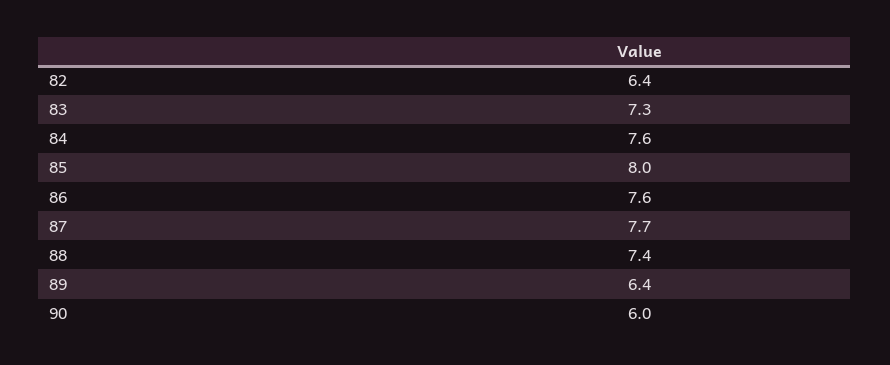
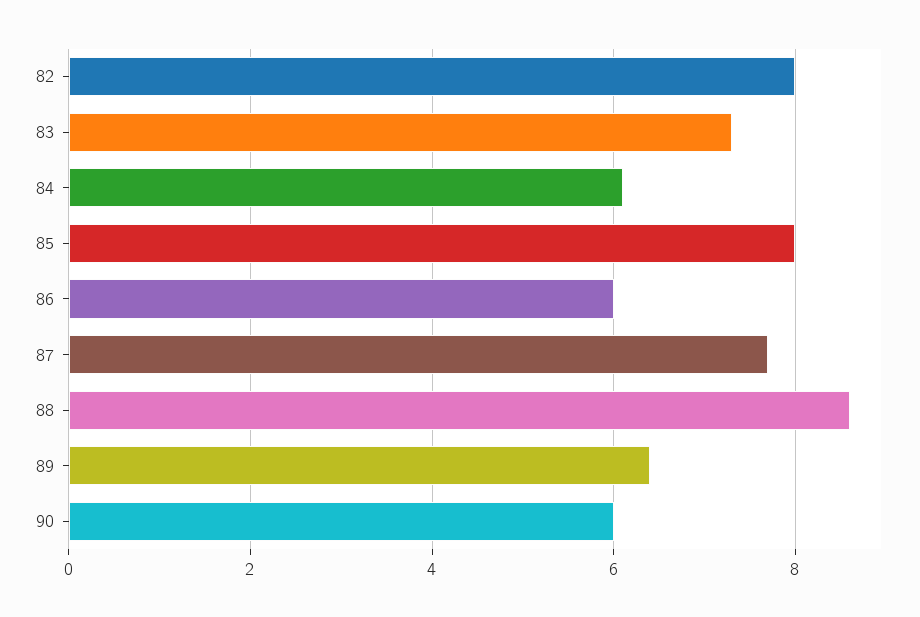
82: 6.4 -> 8
84: 7.6 -> 6
86: 7.6 -> 6
88: 7.4 -> 8.5

